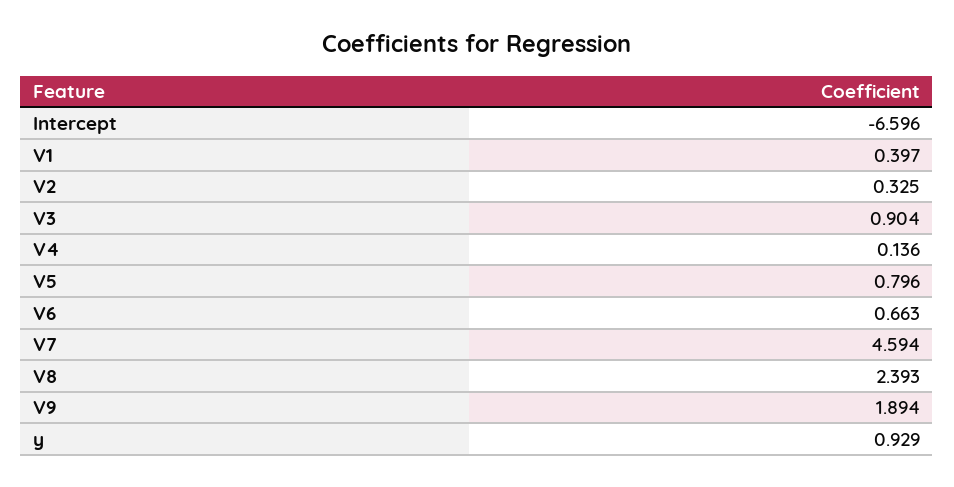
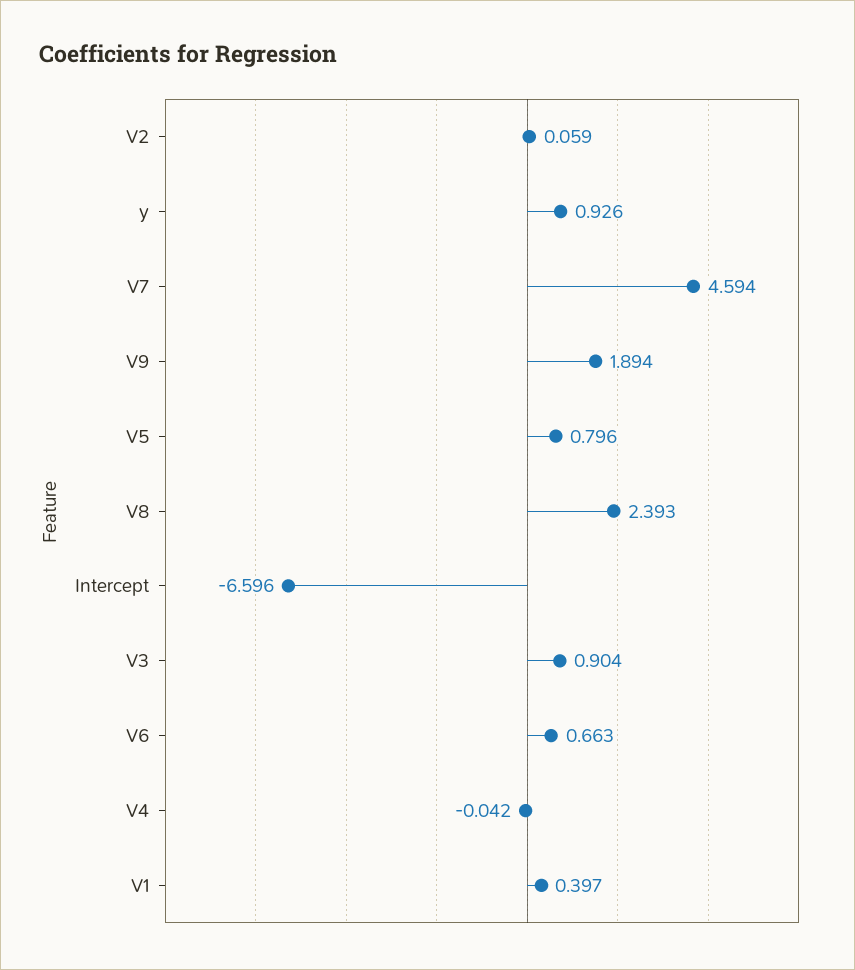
V2: 0.325 -> 0.059
V4: 0.136 -> -0.042
y: 0.929 -> 0.926

